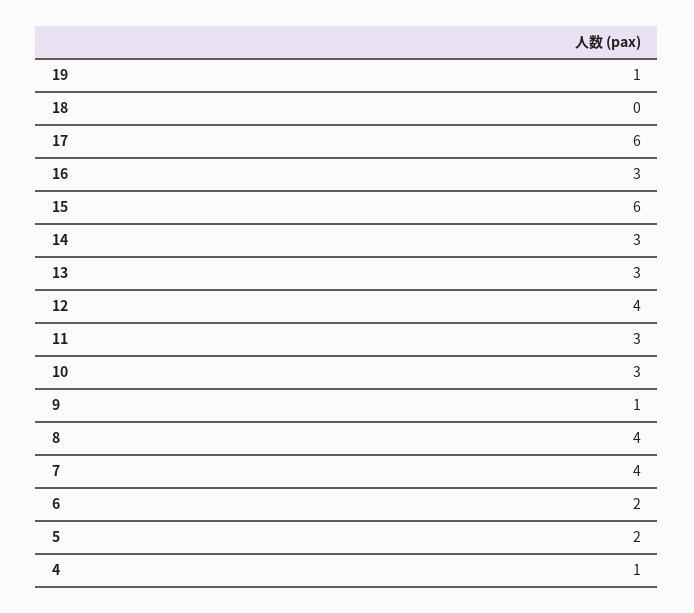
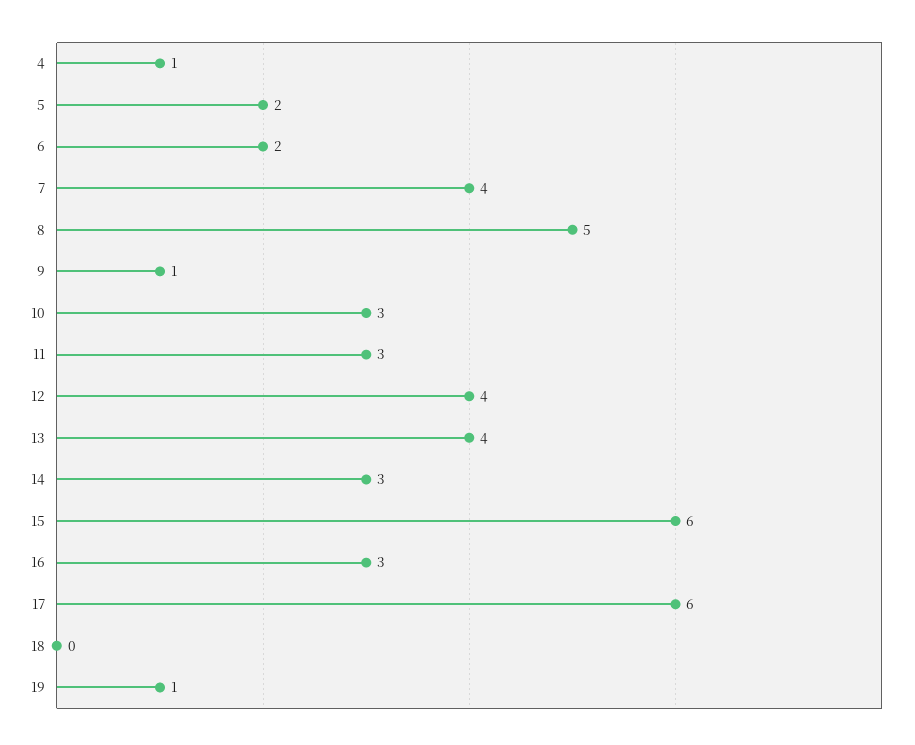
13: 3 -> 4
8: 4 -> 5

